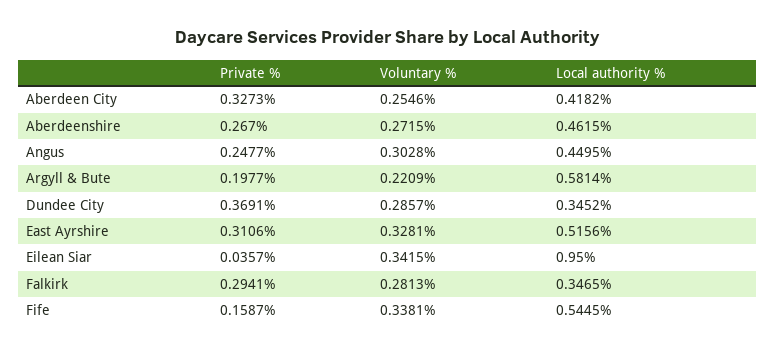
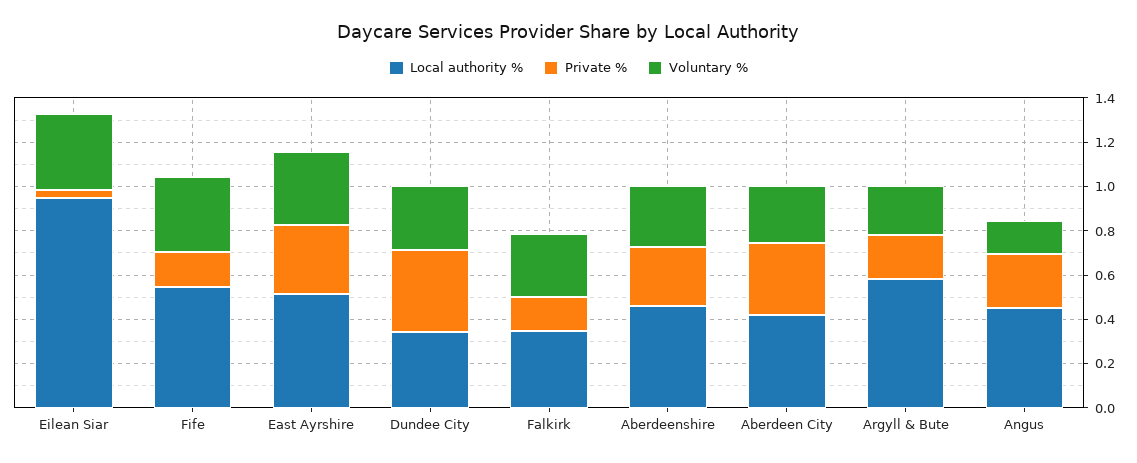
Voluntary %, Angus: 0.3028 -> 0.15
Private %, Falkirk: 0.2941 -> 0.15

